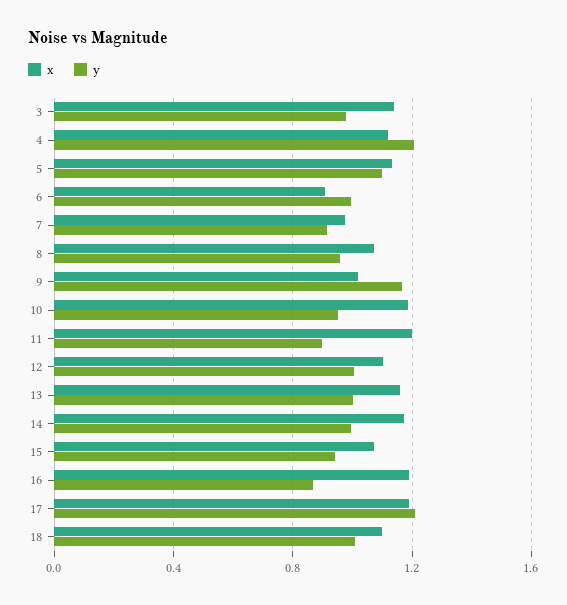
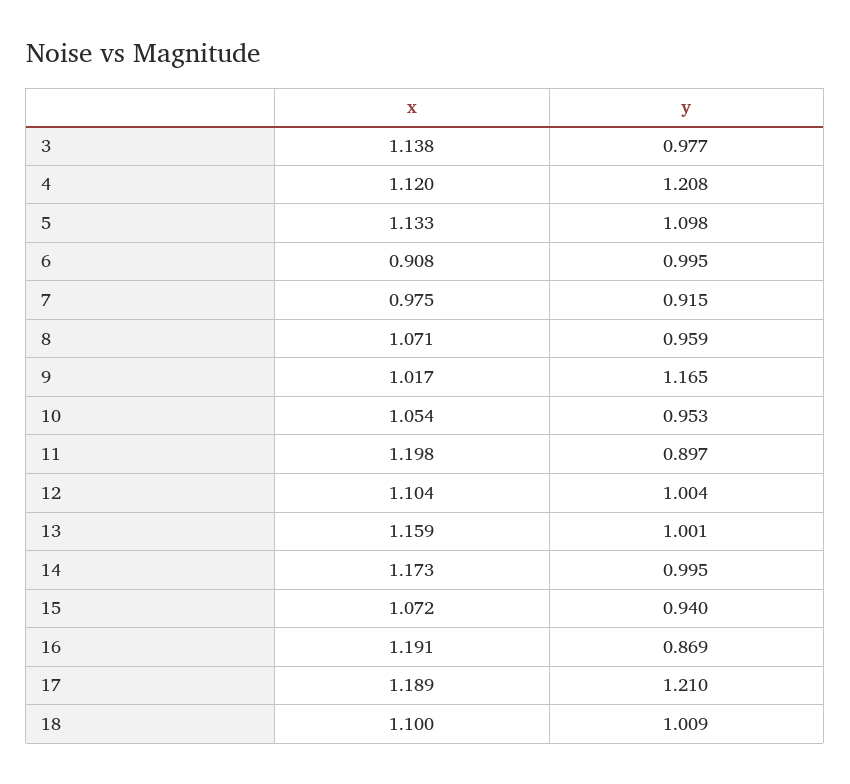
x, 10: 1.2 -> 1.054

